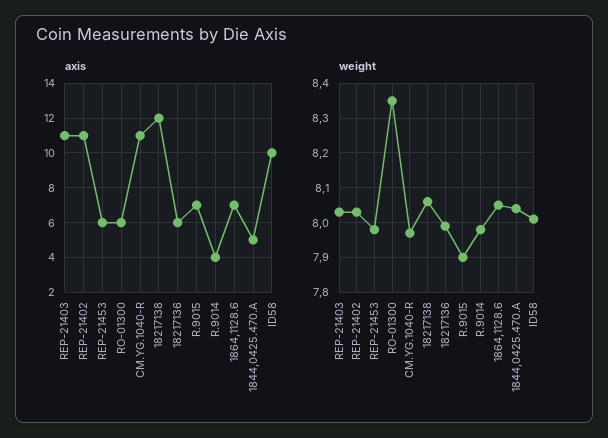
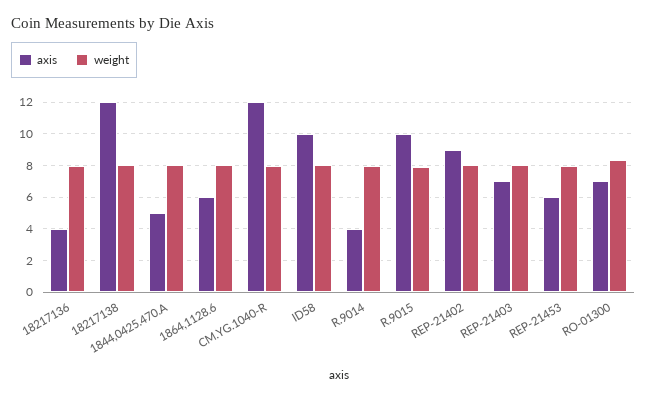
axis, REP-21403: 11 -> 7
axis, REP-21402: 11 -> 9
axis, RO-01300: 6 -> 7
axis, CM.YG.1040-R: 11 -> 12
axis, 18217136: 6 -> 4
axis, R.9015: 7 -> 10
axis, 1864,1128.6: 7 -> 6

